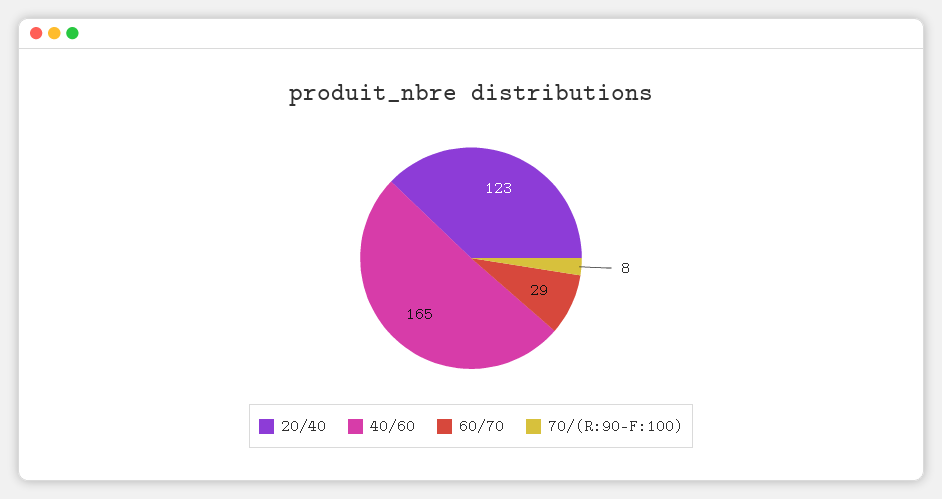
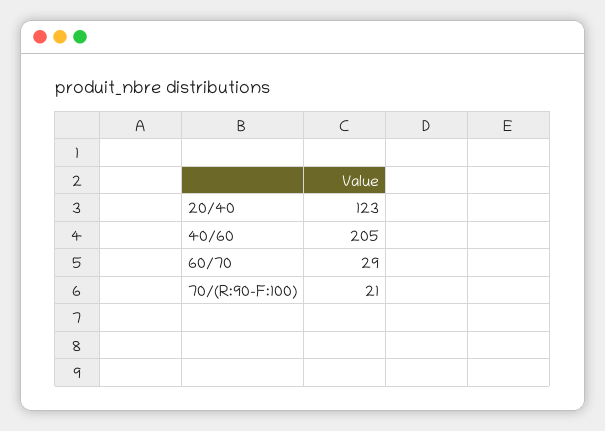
40/60: 165 -> 205
70/(R:90-F:100): 8 -> 21

